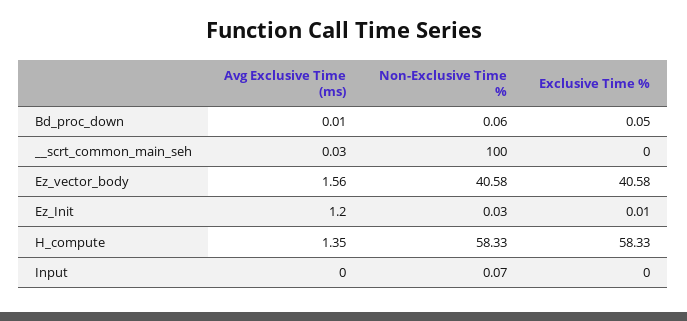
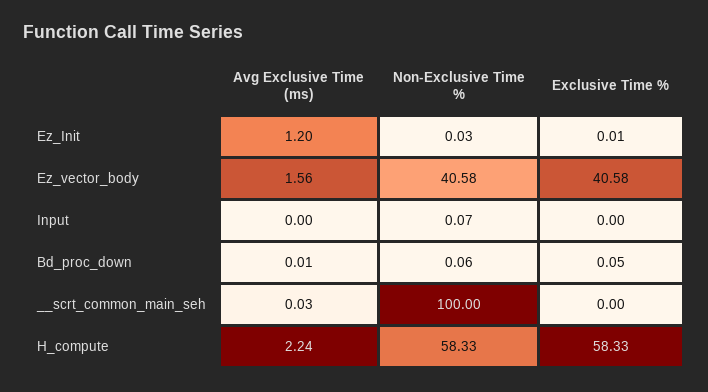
Avg Exclusive Time (ms), H_compute: 1.35 -> 2.24

